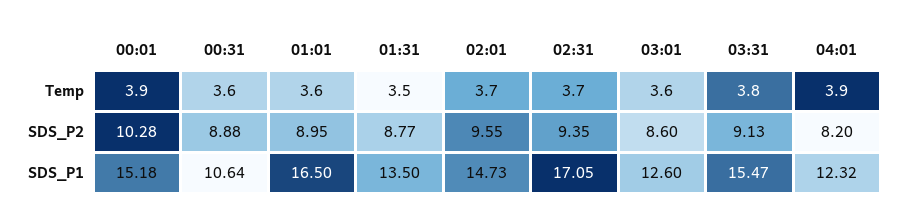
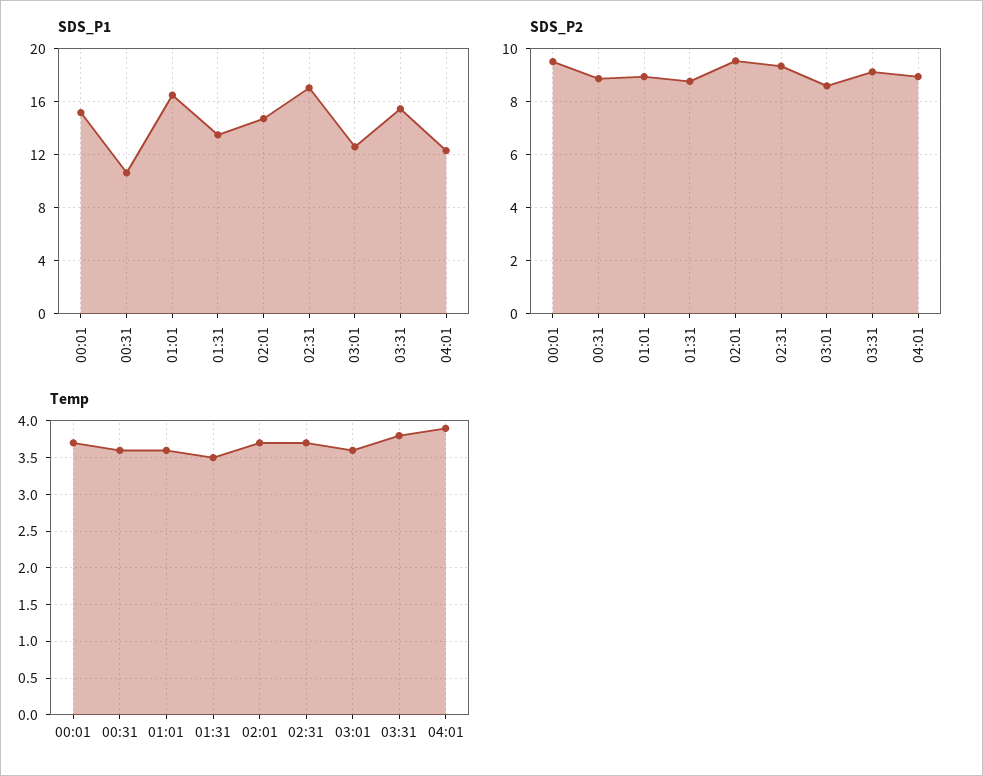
Temp, 00:01: 3.9 -> 3.7
SDS_P2, 00:01: 10.28 -> 9.5
SDS_P2, 04:01: 8.2 -> 9

